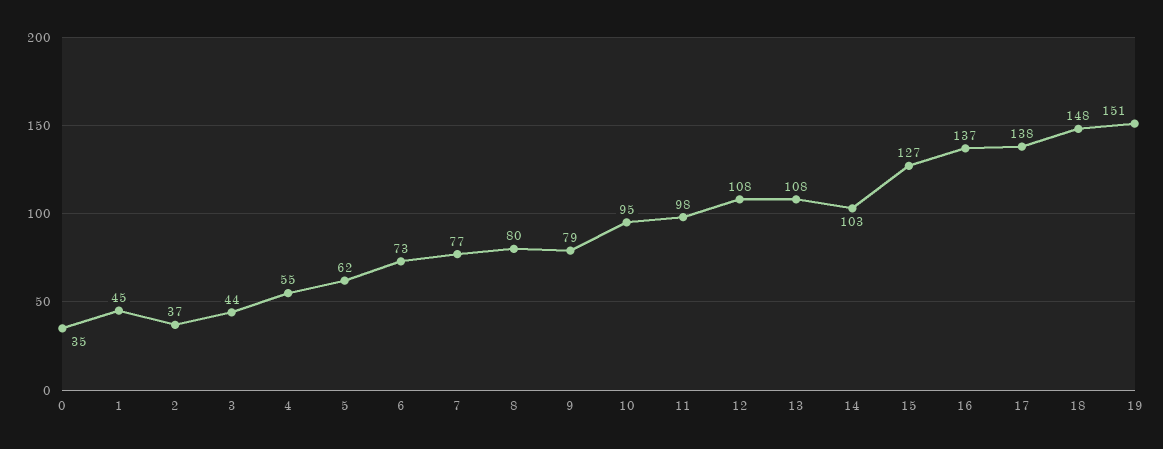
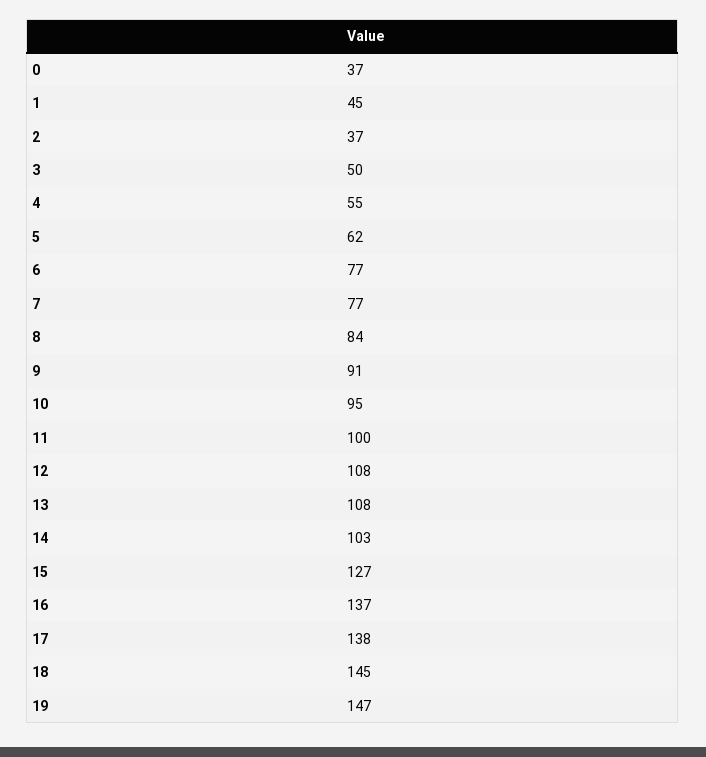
0: 35 -> 37
3: 44 -> 50
6: 73 -> 77
8: 80 -> 84
9: 79 -> 91
11: 98 -> 100
18: 148 -> 145
19: 151 -> 147

